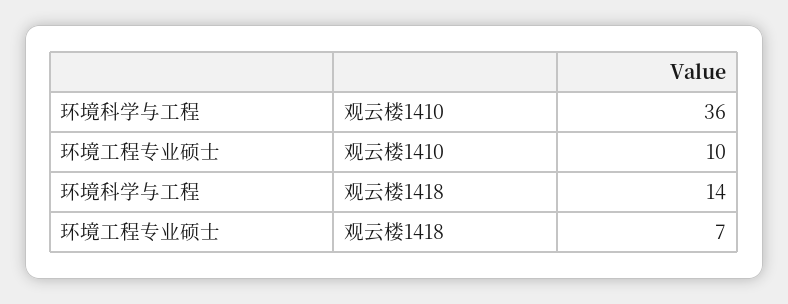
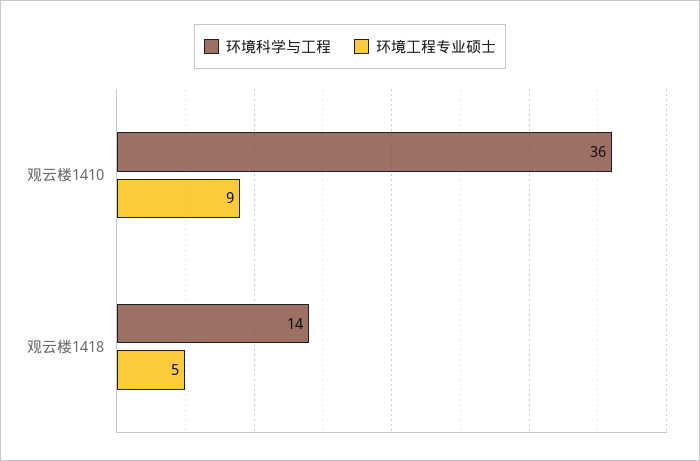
环境工程专业硕士, 观云楼1410: 10 -> 9
环境工程专业硕士, 观云楼1418: 7 -> 5

